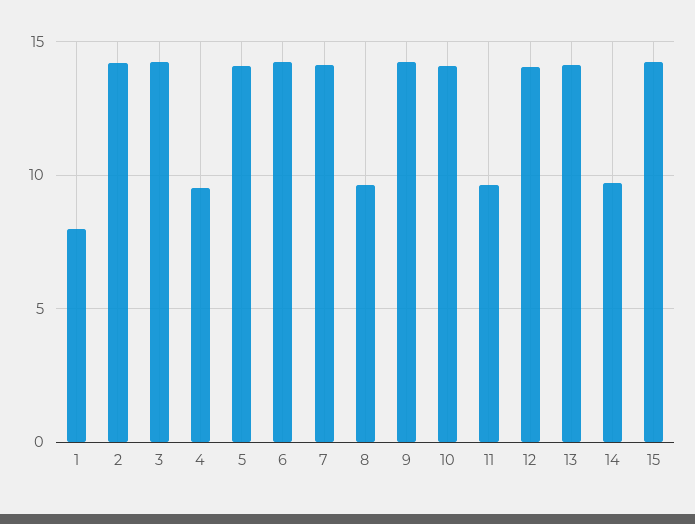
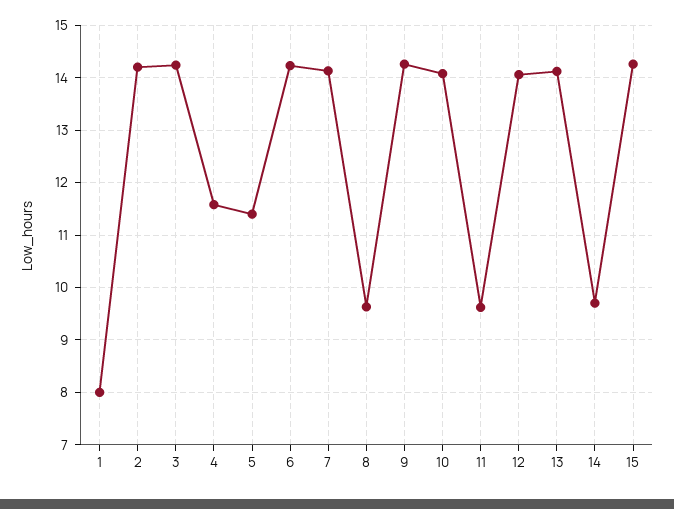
4: 9.5 -> 11.6
5: 14 -> 11.4

